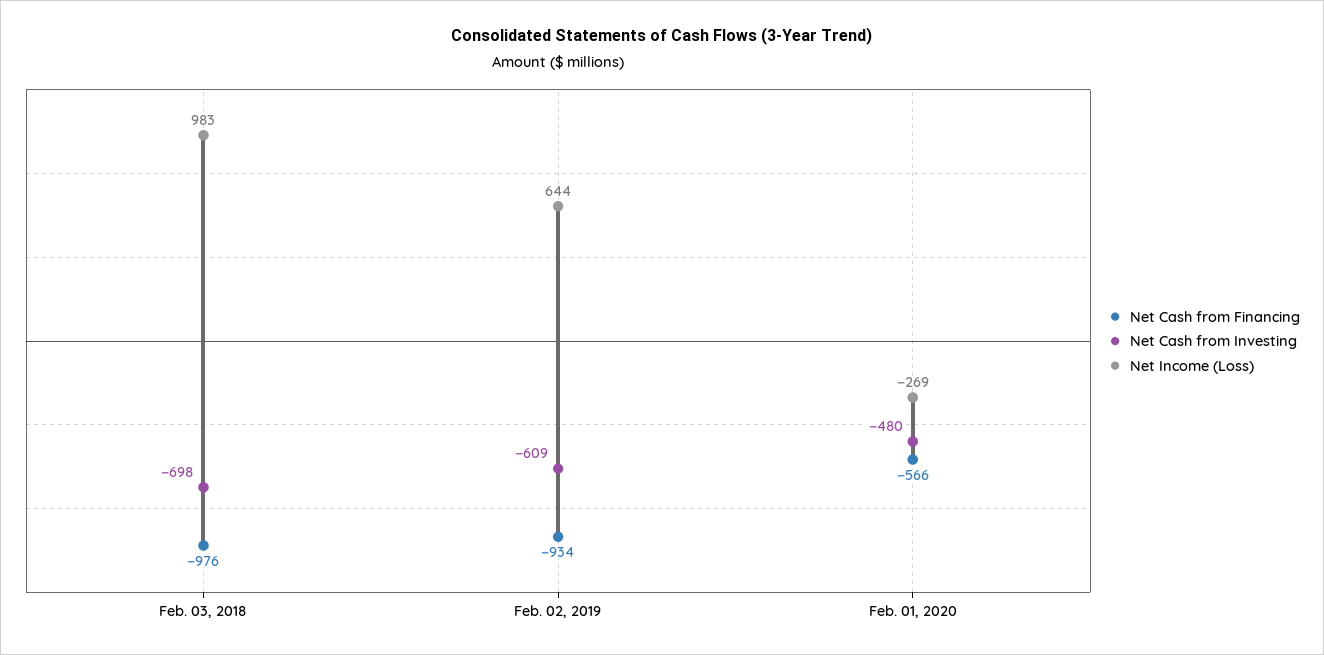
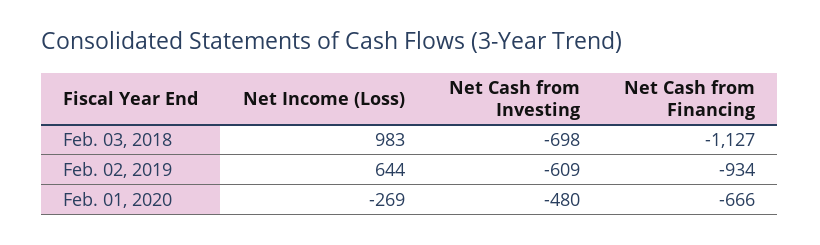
Net Cash from Financing, Feb. 03, 2018: -976 -> -1127
Net Cash from Financing, Feb. 01, 2020: -566 -> -666

